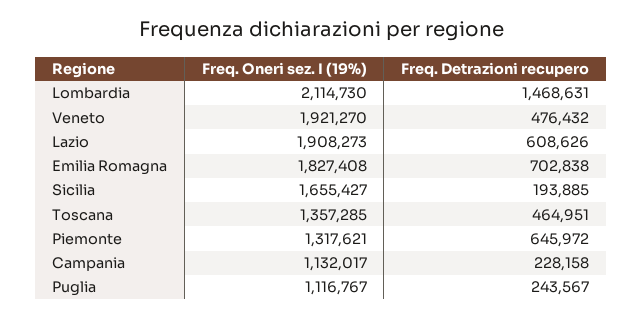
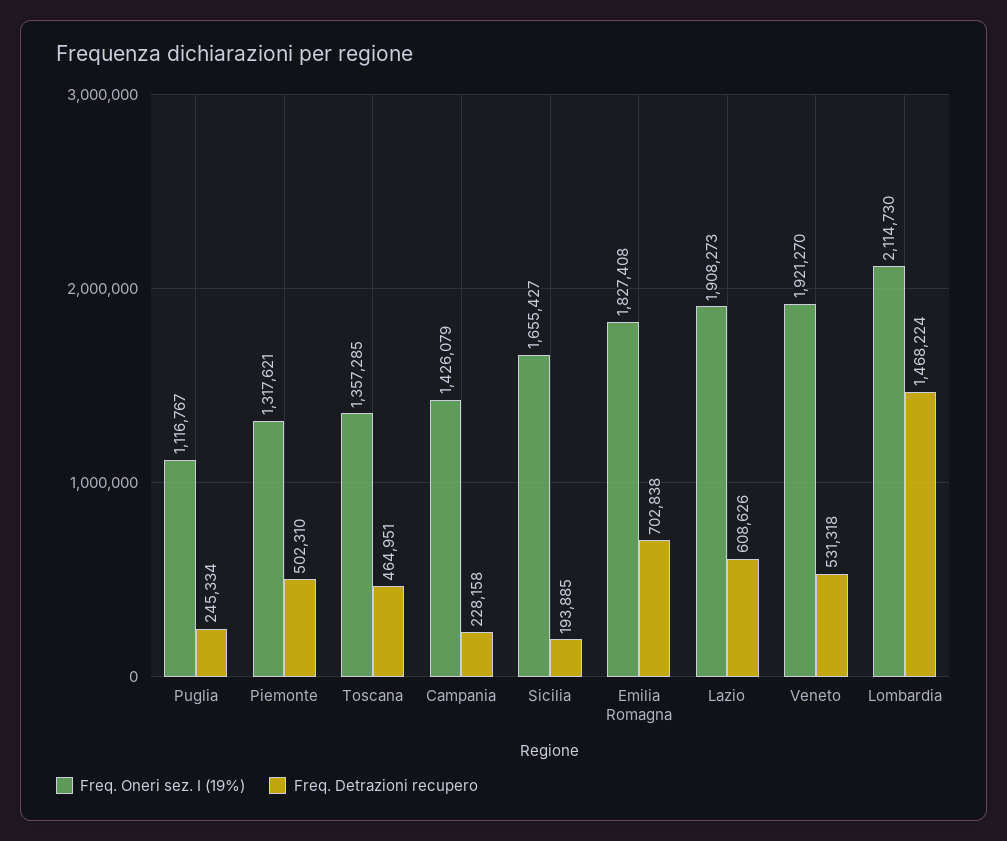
Freq. Detrazioni recupero, Lombardia: 1468631 -> 1468224
Freq. Detrazioni recupero, Veneto: 476432 -> 531318
Freq. Detrazioni recupero, Piemonte: 645972 -> 502310
Freq. Oneri sez. I (19%), Campania: 1132017 -> 1426079
Freq. Detrazioni recupero, Puglia: 243567 -> 245334

